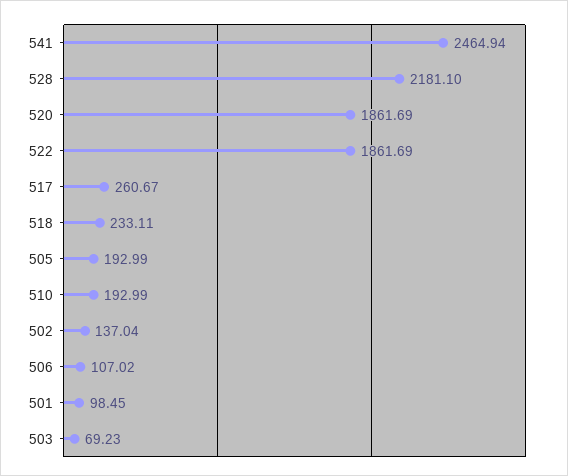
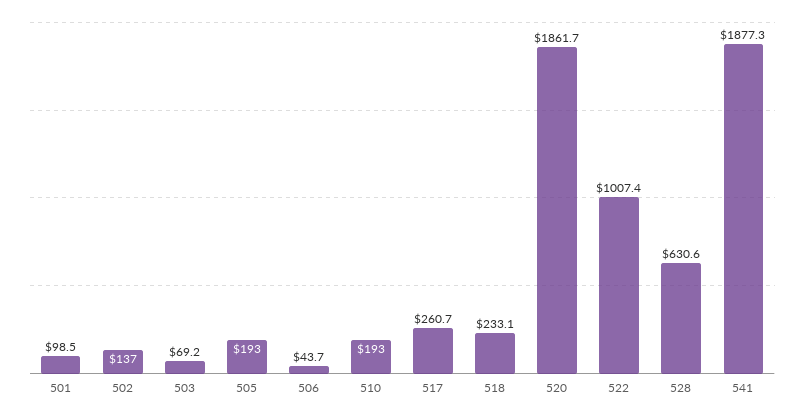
541: 2464.94 -> 1877.3
528: 2181.1 -> 630.6
522: 1861.69 -> 1007.4
506: 107.02 -> 43.7

